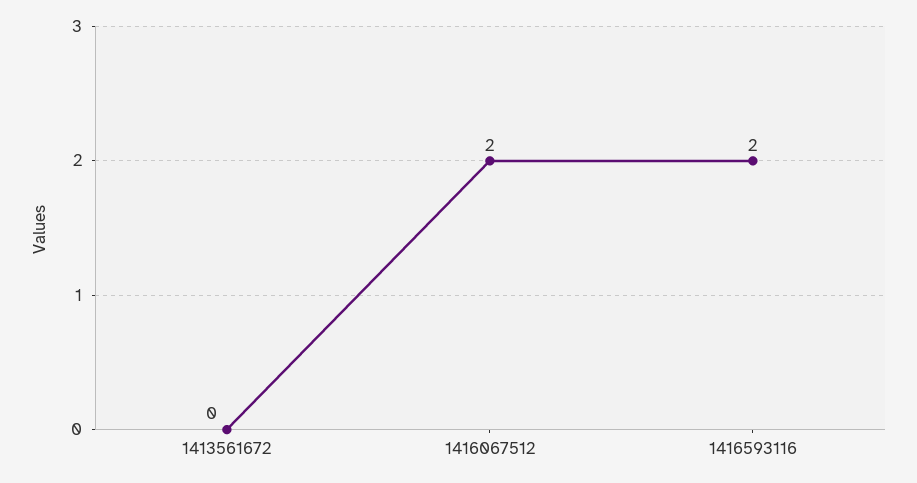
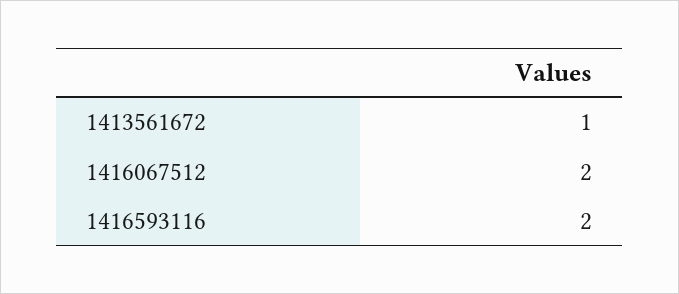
1413561672: 0 -> 1

